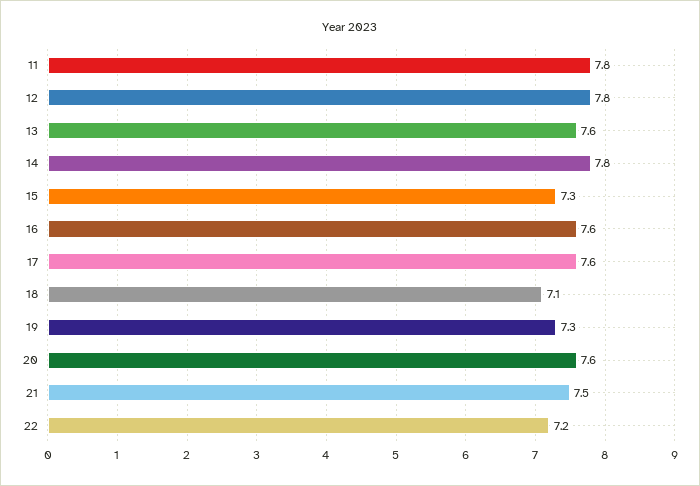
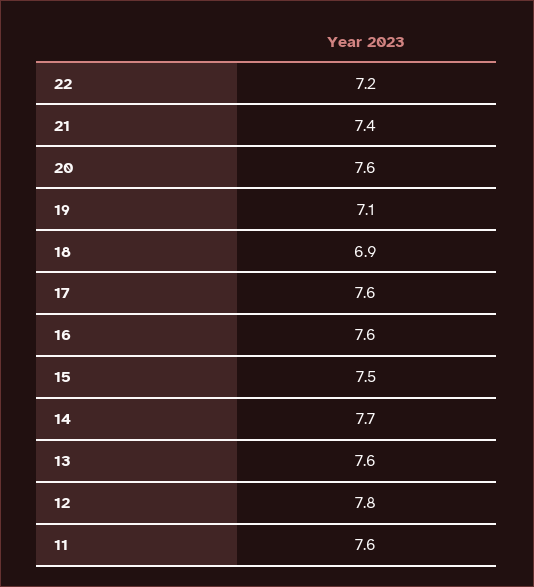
11: 7.8 -> 7.6
14: 7.8 -> 7.7
15: 7.3 -> 7.5
18: 7.1 -> 6.9
19: 7.3 -> 7.1
21: 7.5 -> 7.4

